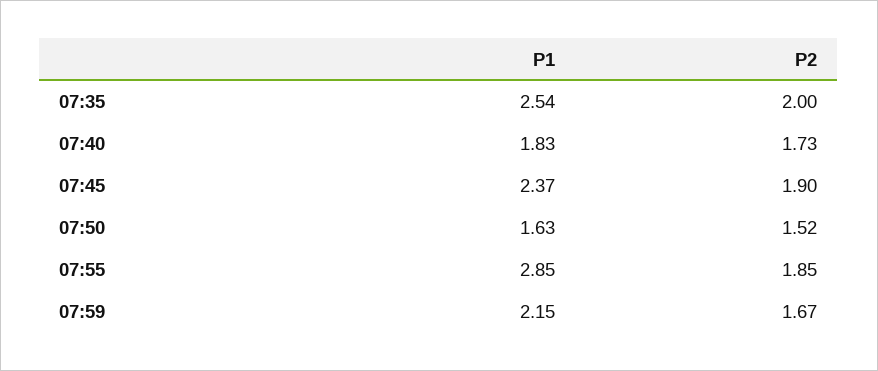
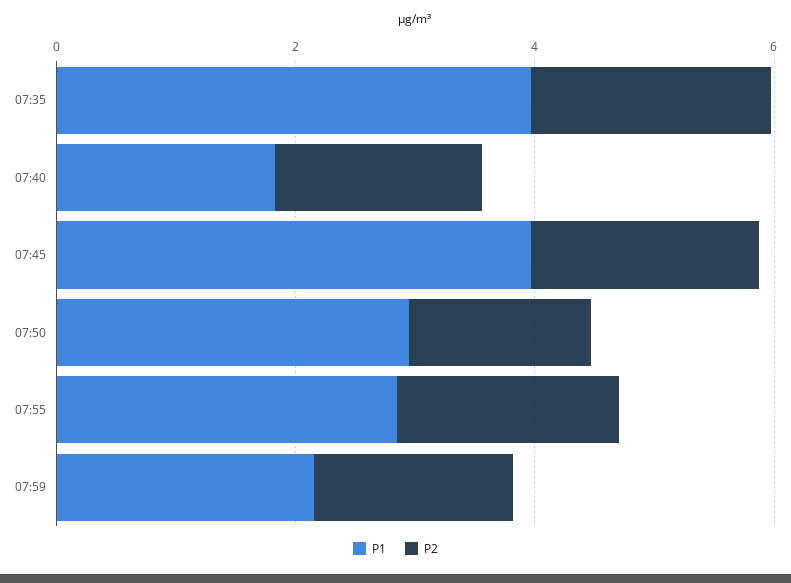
P1, 07:35: 2.54 -> 4
P1, 07:45: 2.37 -> 4
P1, 07:50: 1.63 -> 3

